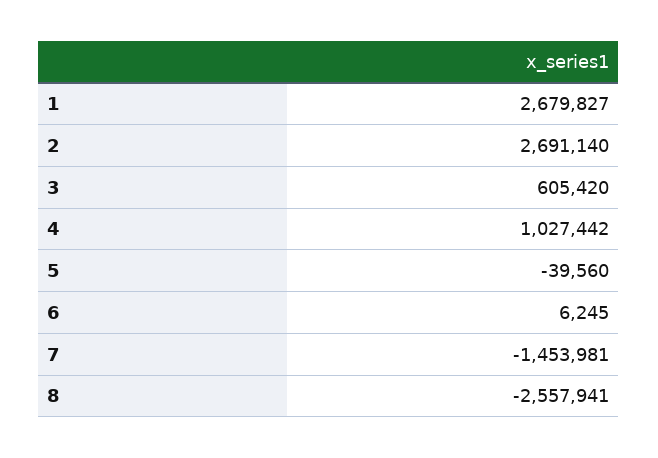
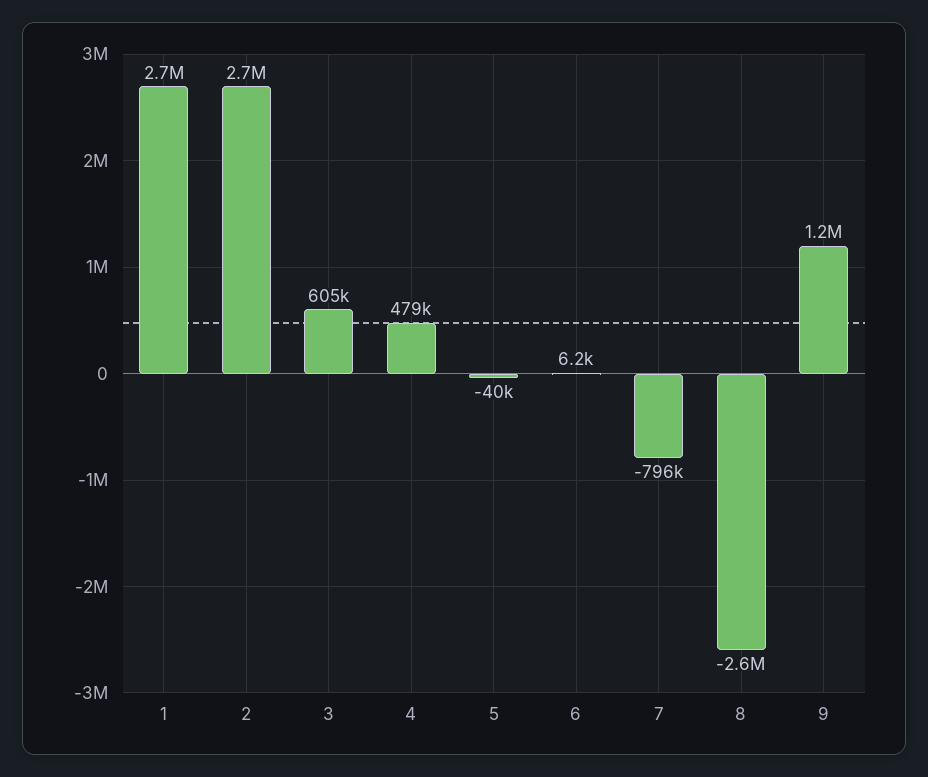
4: 1027442 -> 479000
7: -1453981 -> -796000
9: none -> 1200000

